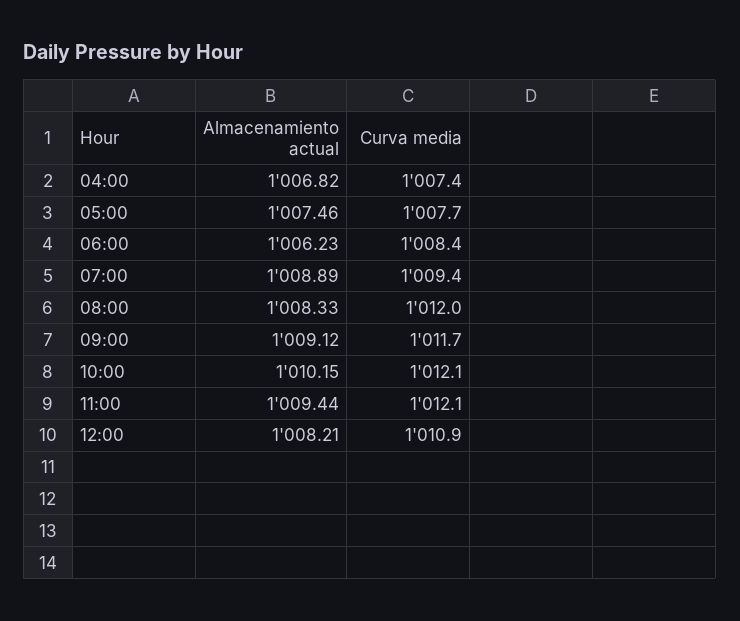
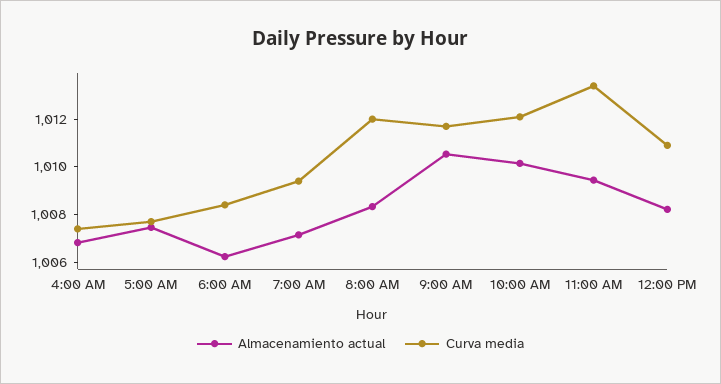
Almacenamiento actual, 07:00: 1008.89 -> 1007
Almacenamiento actual, 09:00: 1009.12 -> 1010.5
Curva media, 11:00: 1012.1 -> 1013.5

